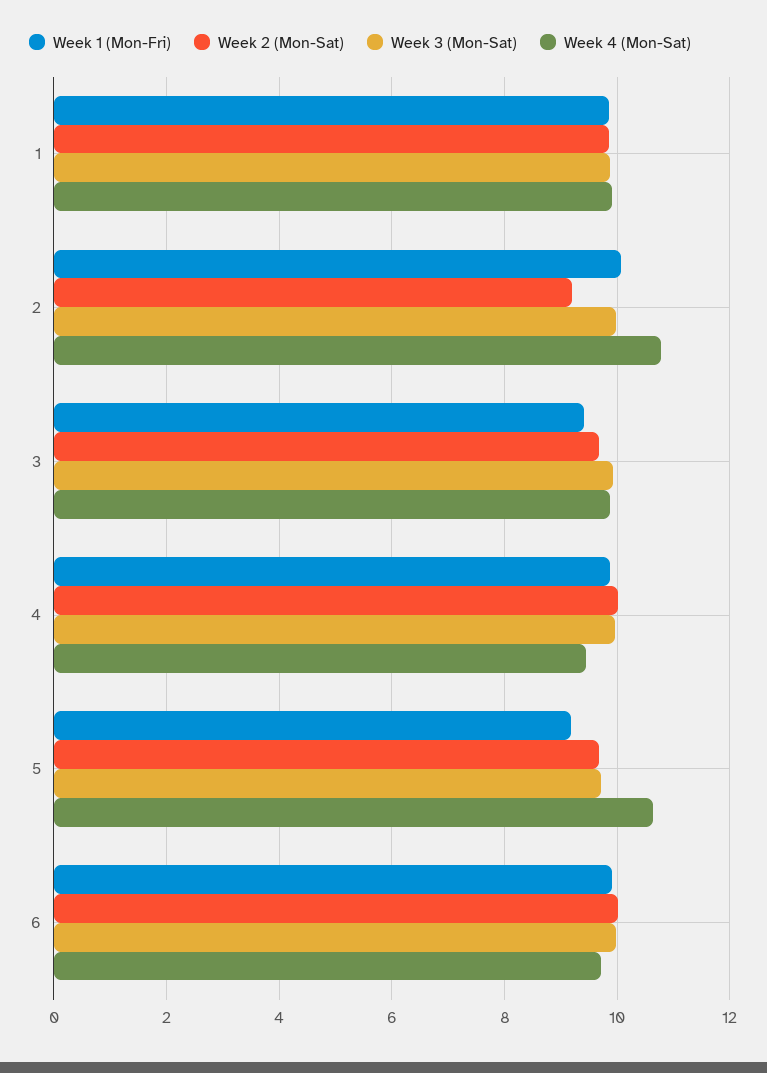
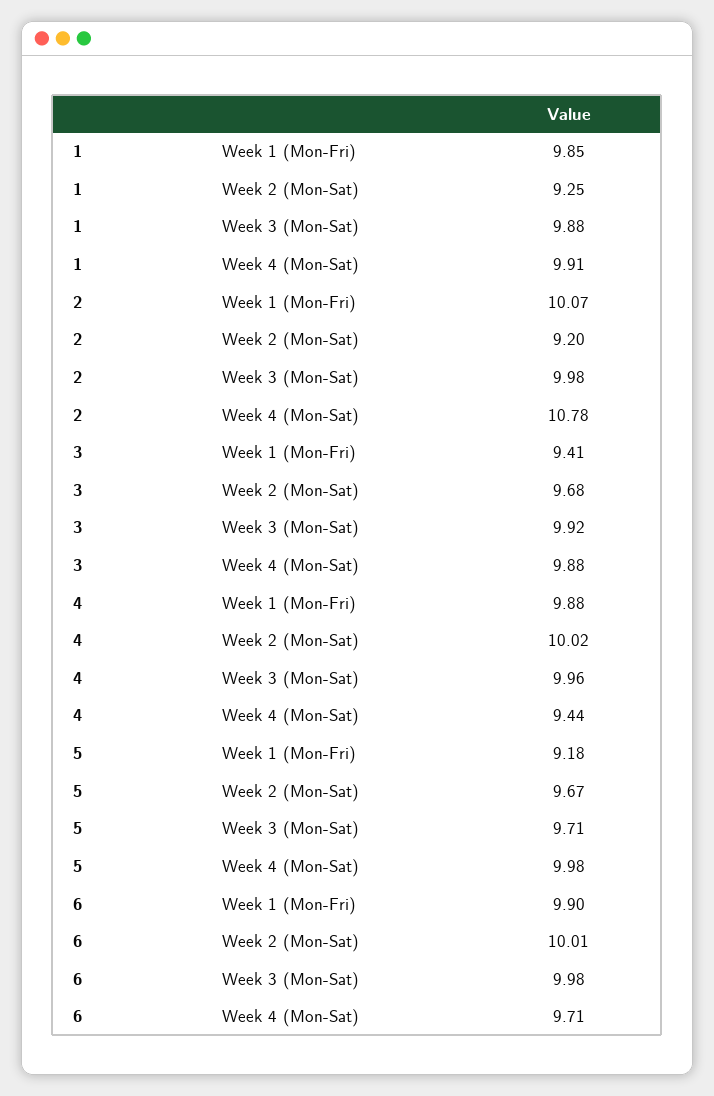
Week 2 (Mon-Sat), 1: 9.8 -> 9.25
Week 4 (Mon-Sat), 5: 10.6 -> 9.98

